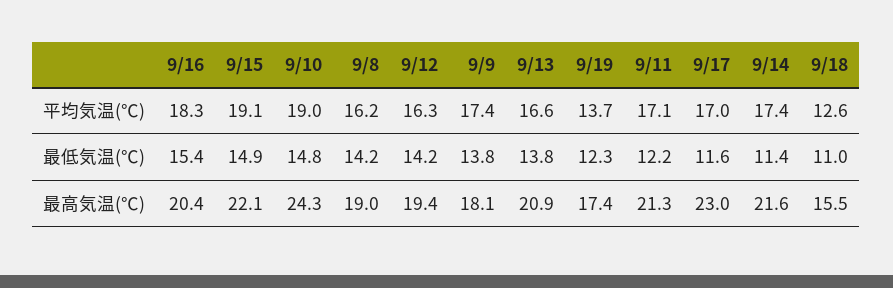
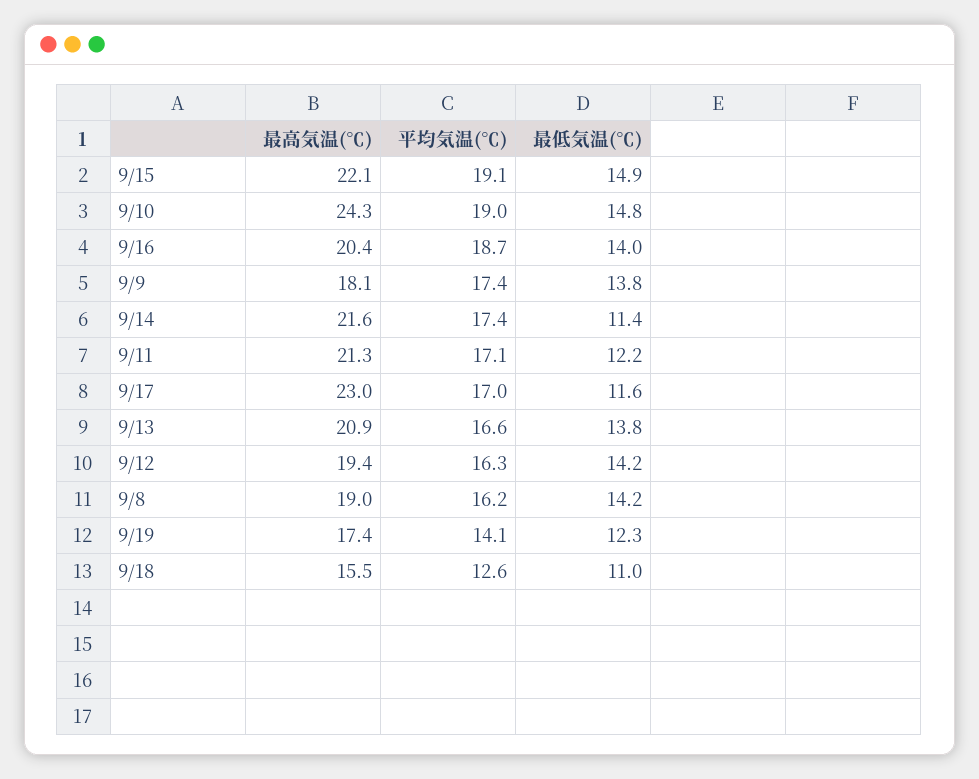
9/16, 平均気温(℃): 18.3 -> 18.7
9/19, 平均気温(℃): 13.7 -> 14.1
9/16, 最低気温(℃): 15.4 -> 14

